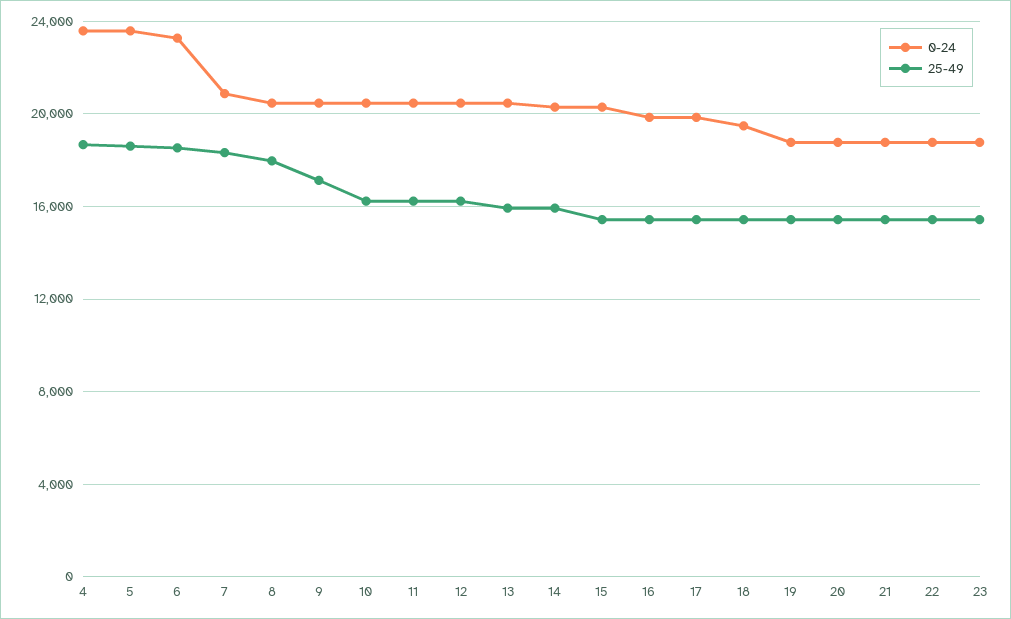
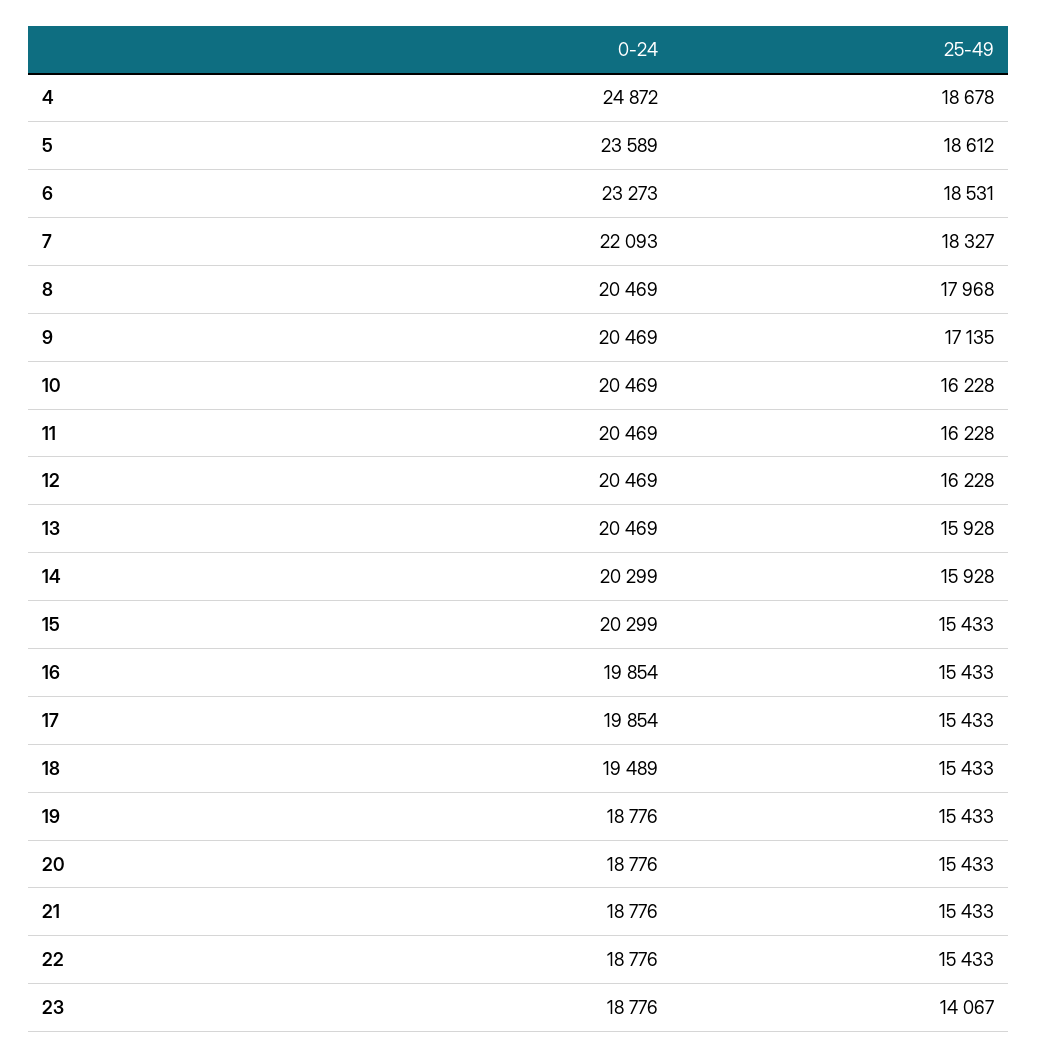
0-24, 4: 23500 -> 24872
0-24, 7: 21000 -> 22093
25-49, 23: 15500 -> 14067

